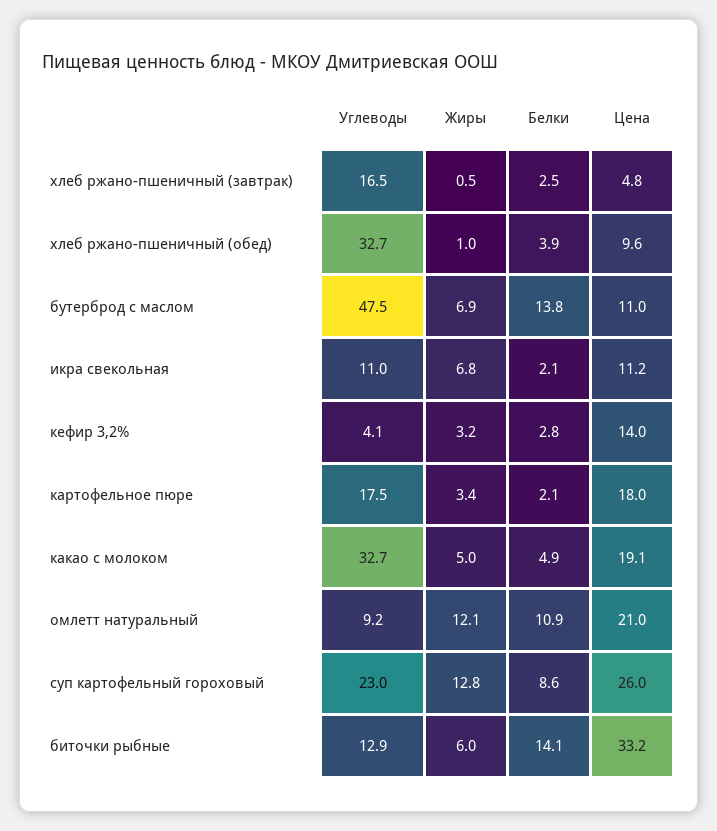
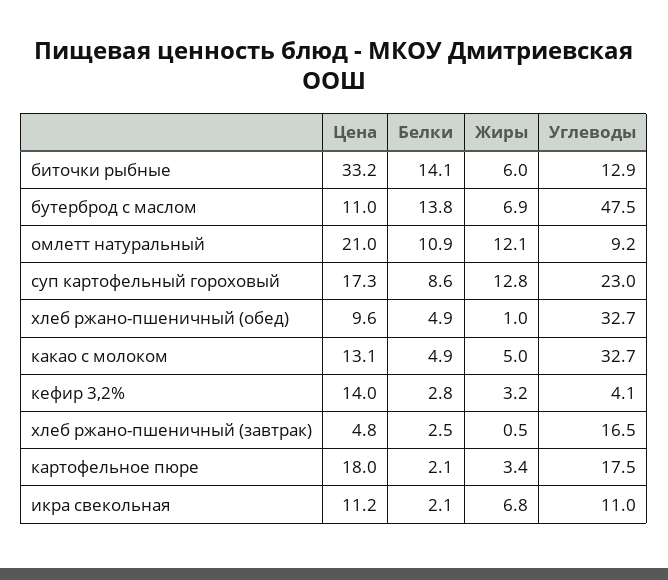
Белки, хлеб ржано-пшеничный (обед): 3.9 -> 4.9
Цена, какао с молоком: 19.1 -> 13.1
Цена, суп картофельный гороховый: 26 -> 17.3

